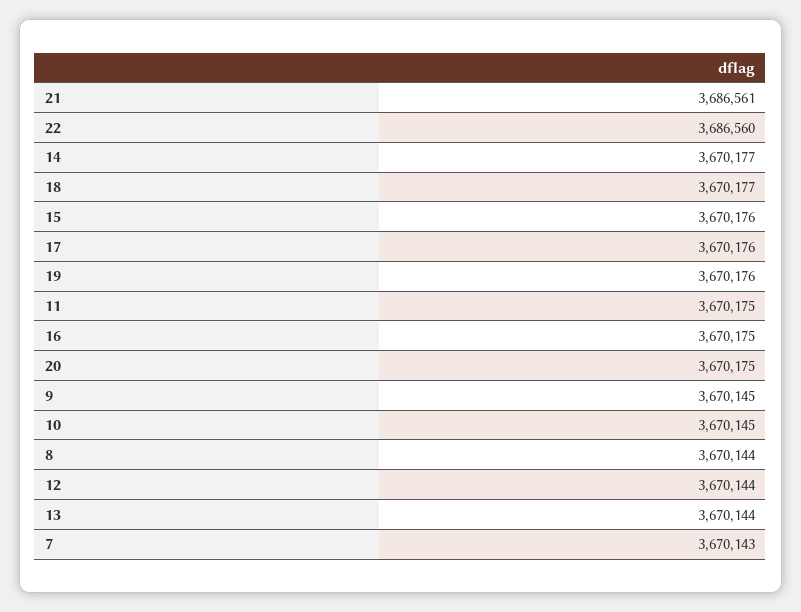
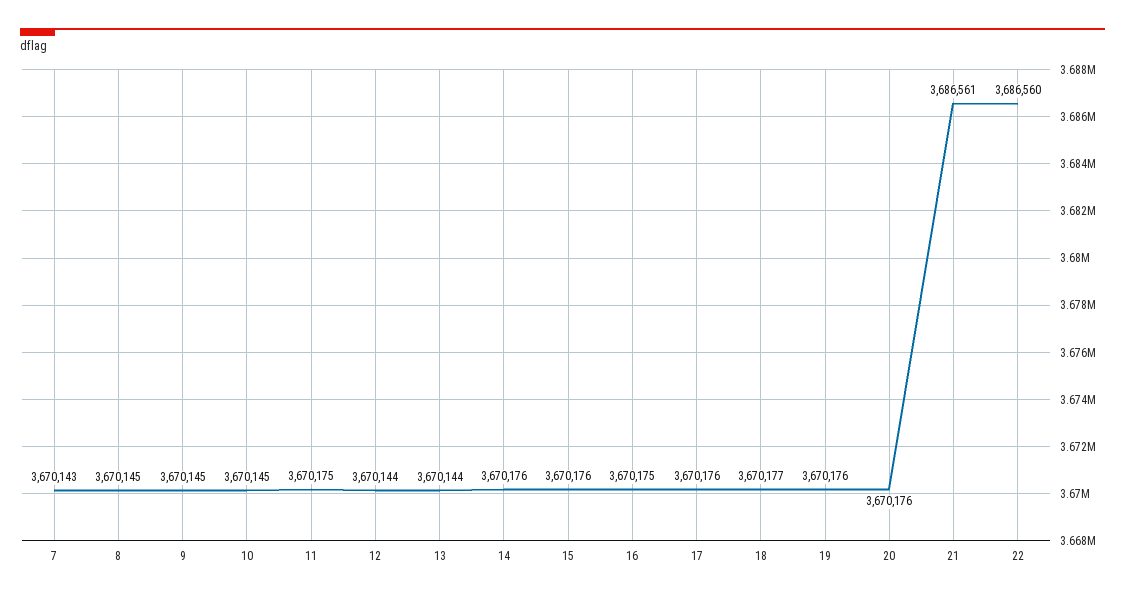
14: 3670177 -> 3670176
20: 3670175 -> 3670176
8: 3670144 -> 3670145

